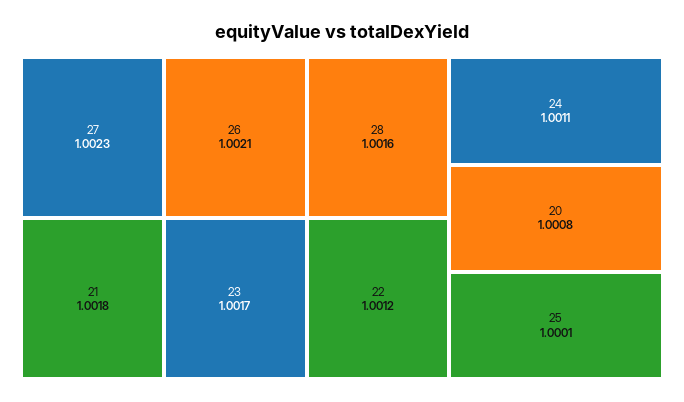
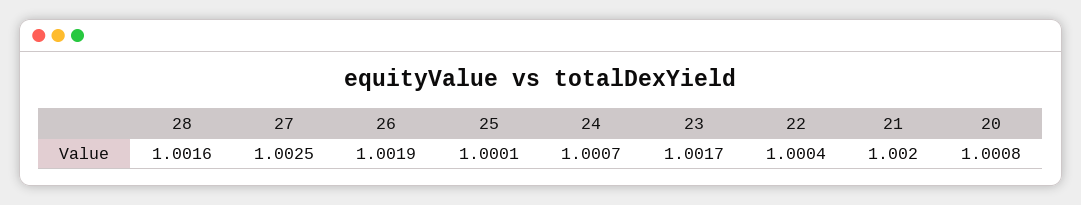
27: 1.0023 -> 1.0025
26: 1.0021 -> 1.0019
21: 1.0018 -> 1.002
22: 1.0012 -> 1.0004
24: 1.0011 -> 1.0007

